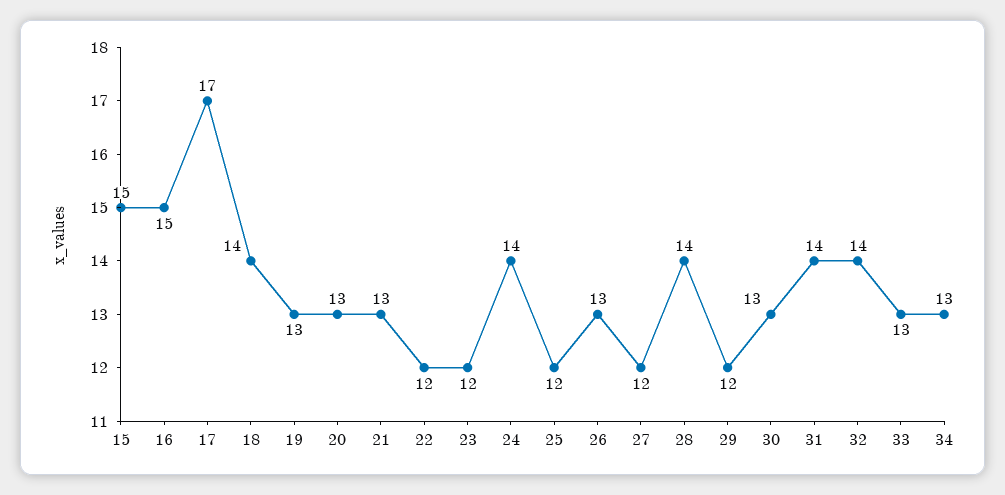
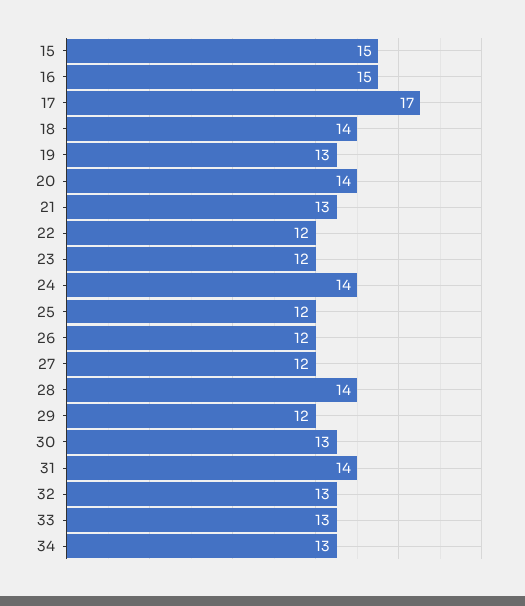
20: 13 -> 14
26: 13 -> 12
32: 14 -> 13

